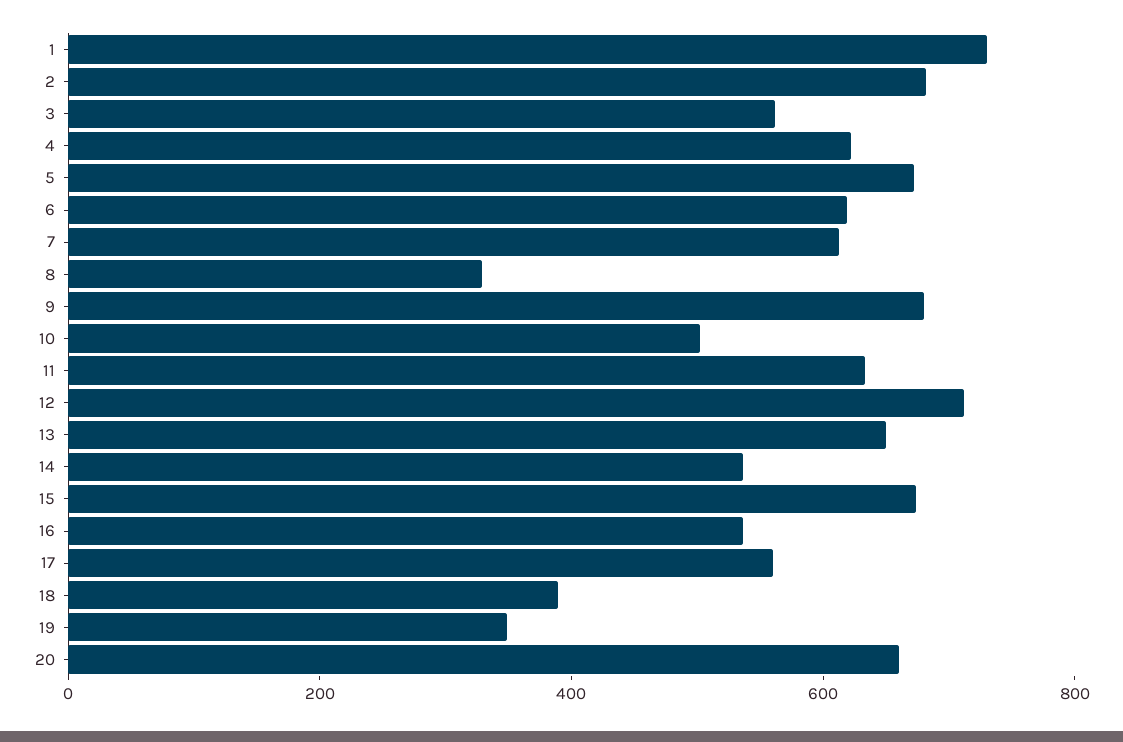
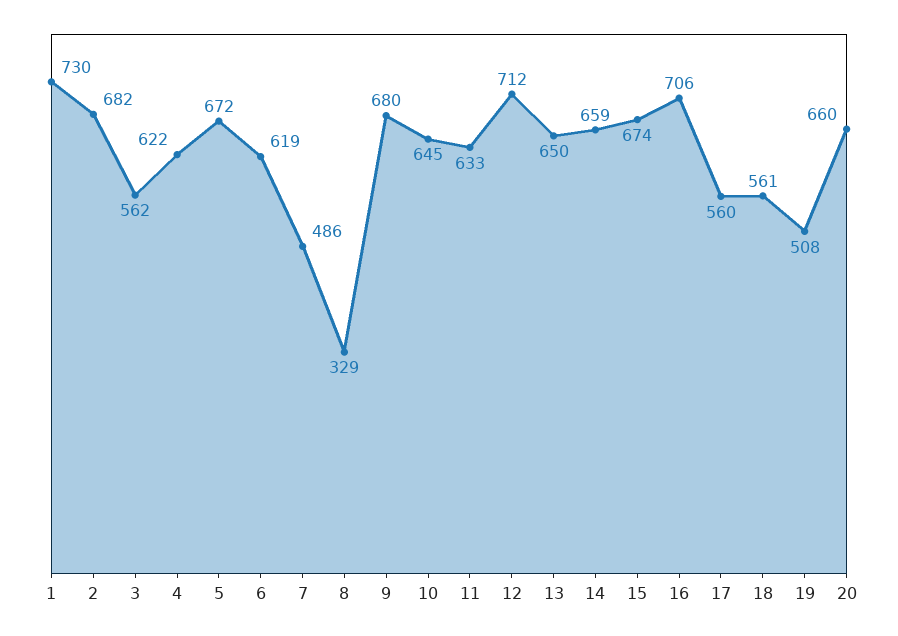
7: 600 -> 486
10: 500 -> 645
14: 550 -> 659
16: 550 -> 706
18: 400 -> 561
19: 350 -> 508

